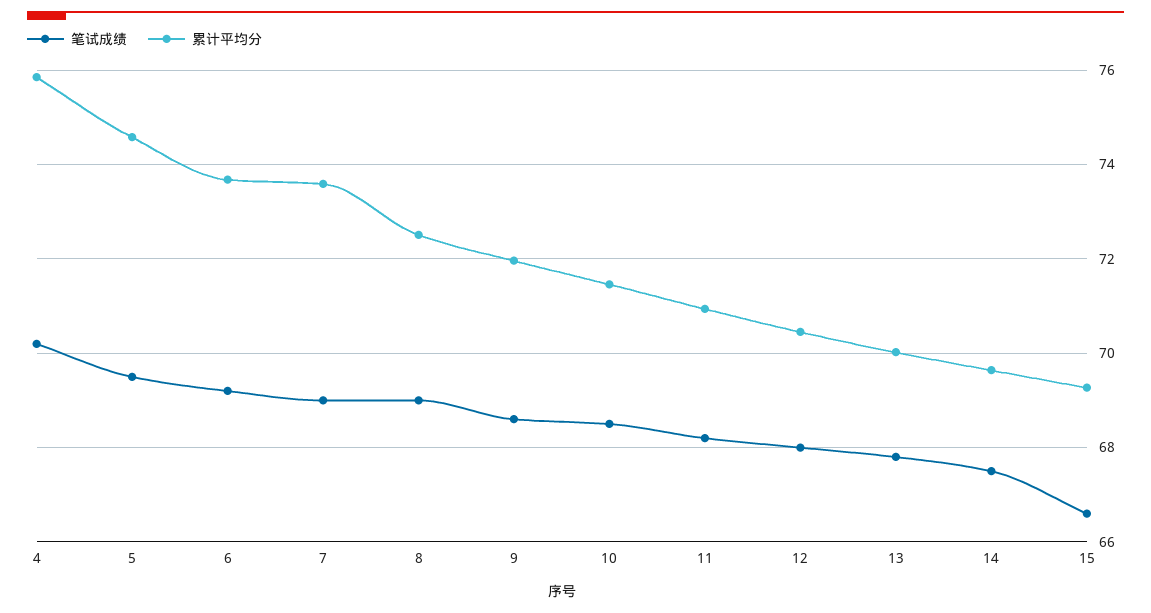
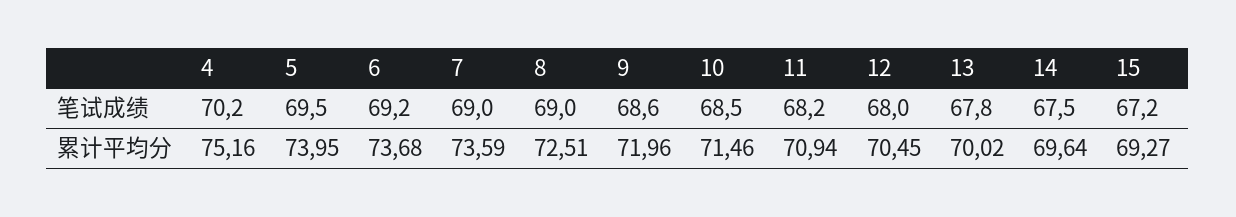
累计平均分, 4: 75.8 -> 75.16
累计平均分, 5: 74.6 -> 73.95
笔试成绩, 15: 66.6 -> 67.2

